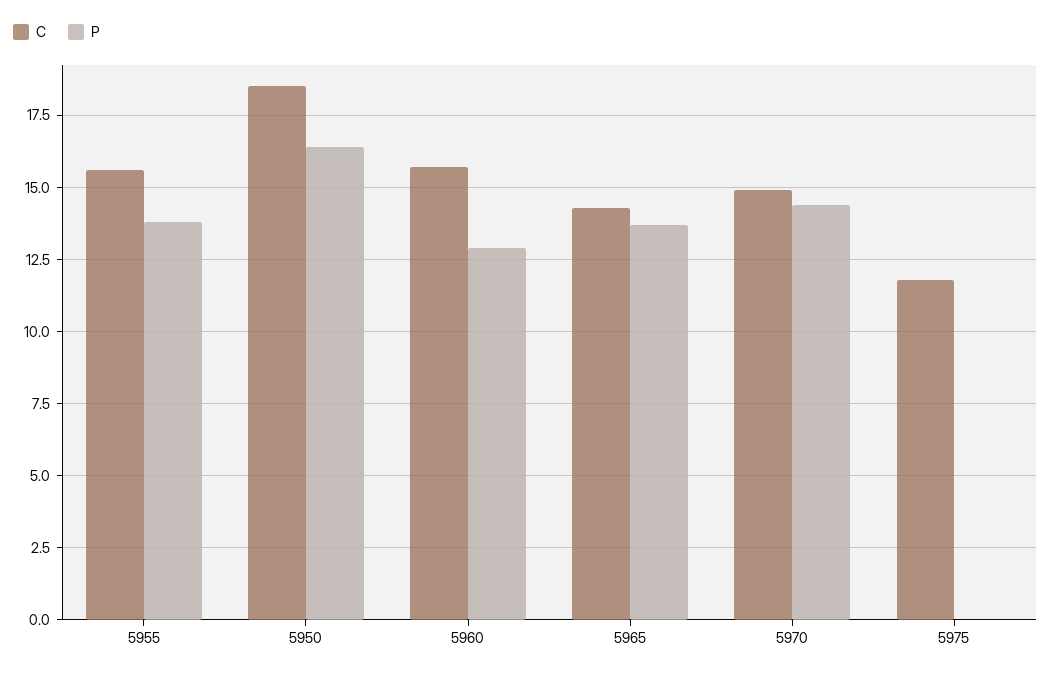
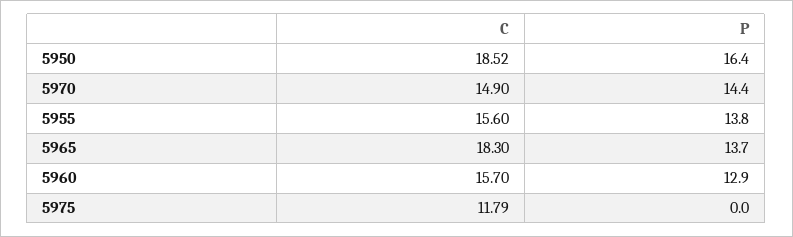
C, 5965: 14.25 -> 18.3

